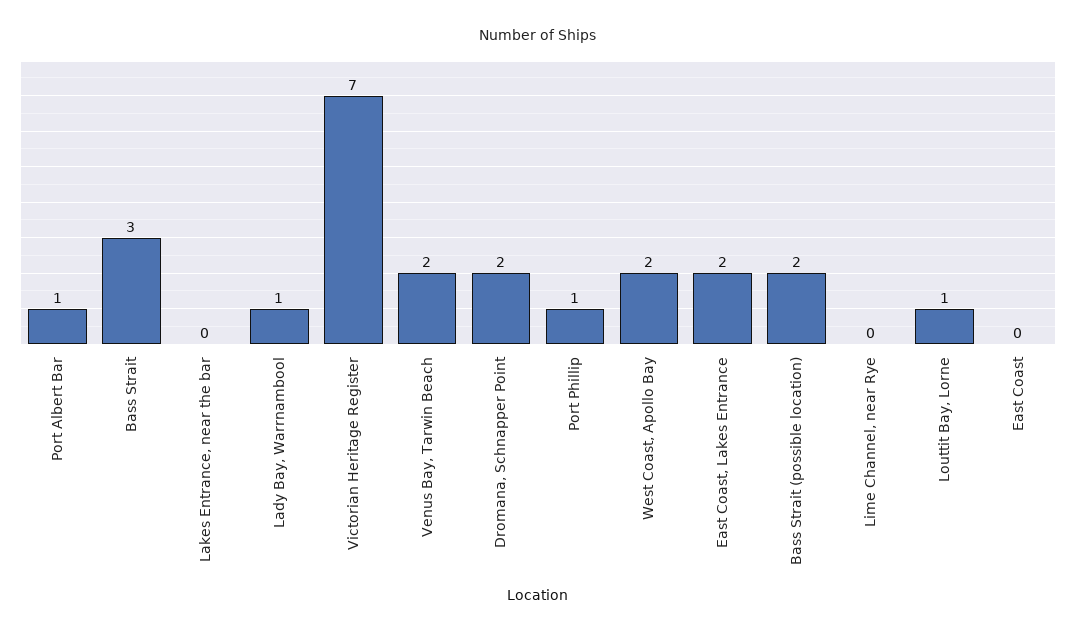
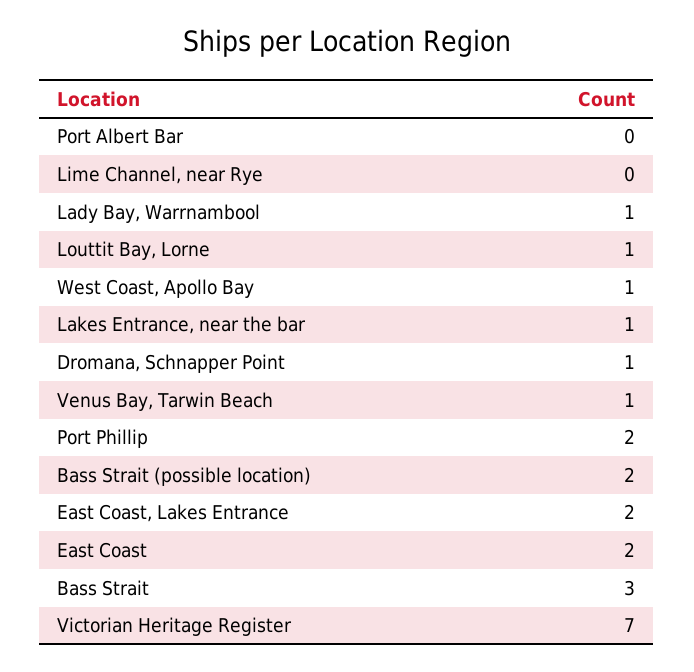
Port Albert Bar: 1 -> 0
Lakes Entrance, near the bar: 0 -> 1
Venus Bay, Tarwin Beach: 2 -> 1
Dromana, Schnapper Point: 2 -> 1
Port Phillip: 1 -> 2
West Coast, Apollo Bay: 2 -> 1
East Coast: 0 -> 2

